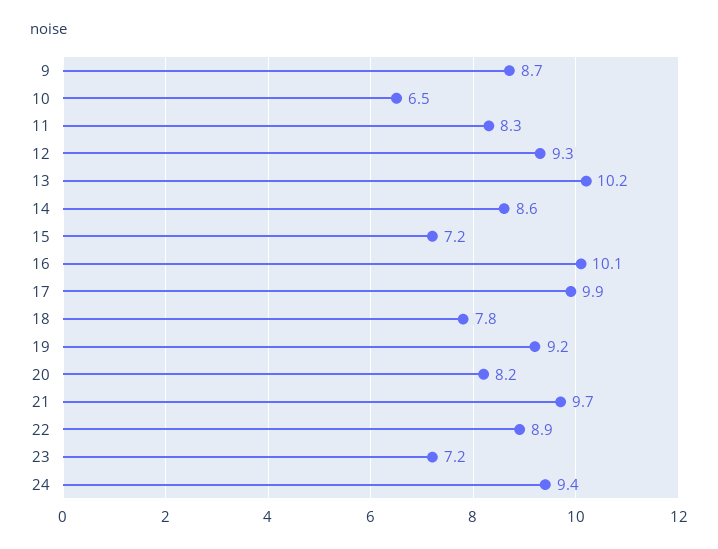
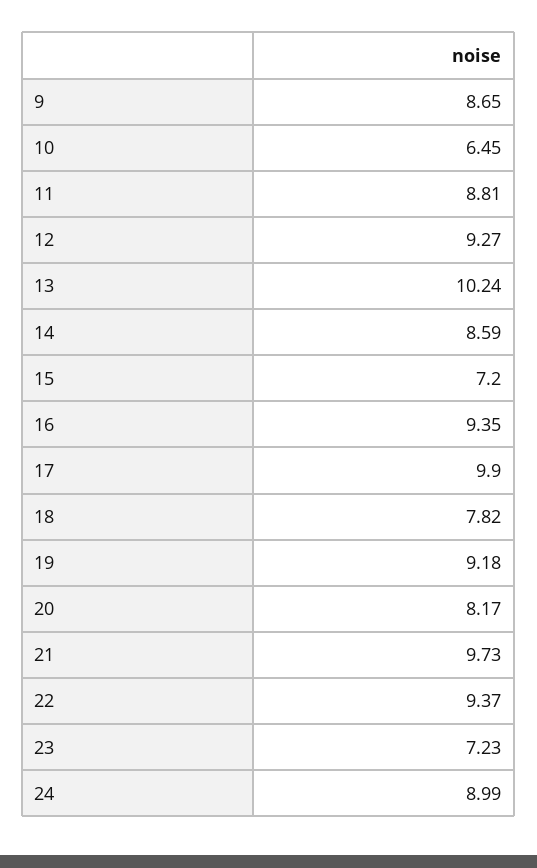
11: 8.3 -> 8.81
16: 10.1 -> 9.35
22: 8.9 -> 9.37
24: 9.4 -> 8.99

